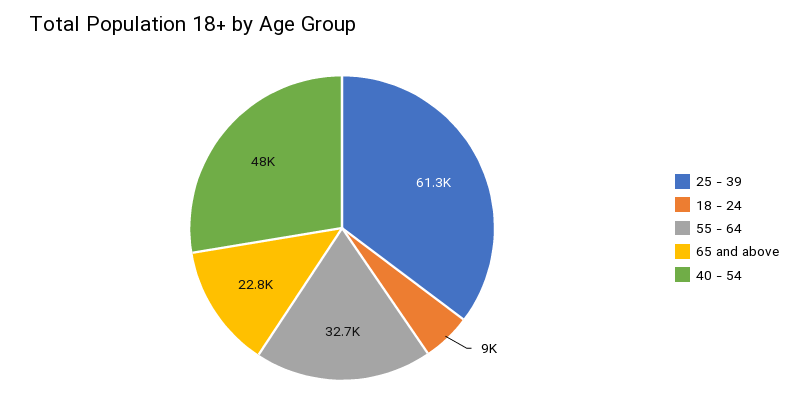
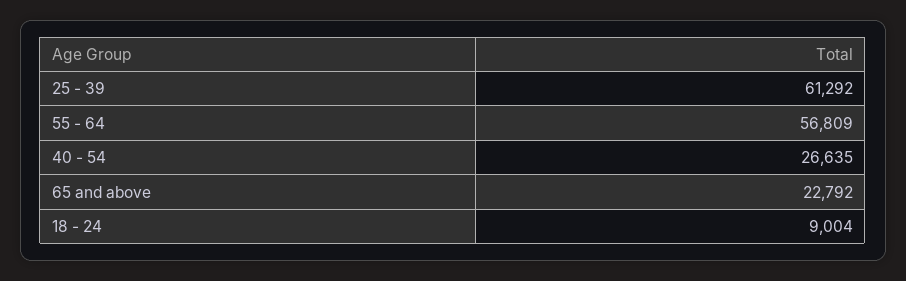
55 - 64: 32700 -> 56809
40 - 54: 48000 -> 26635

